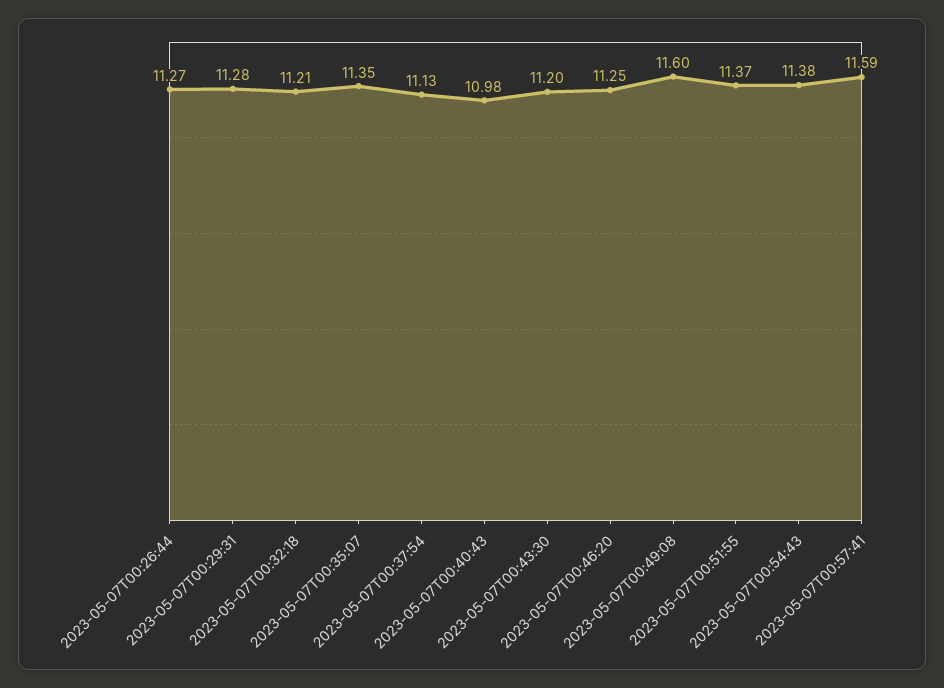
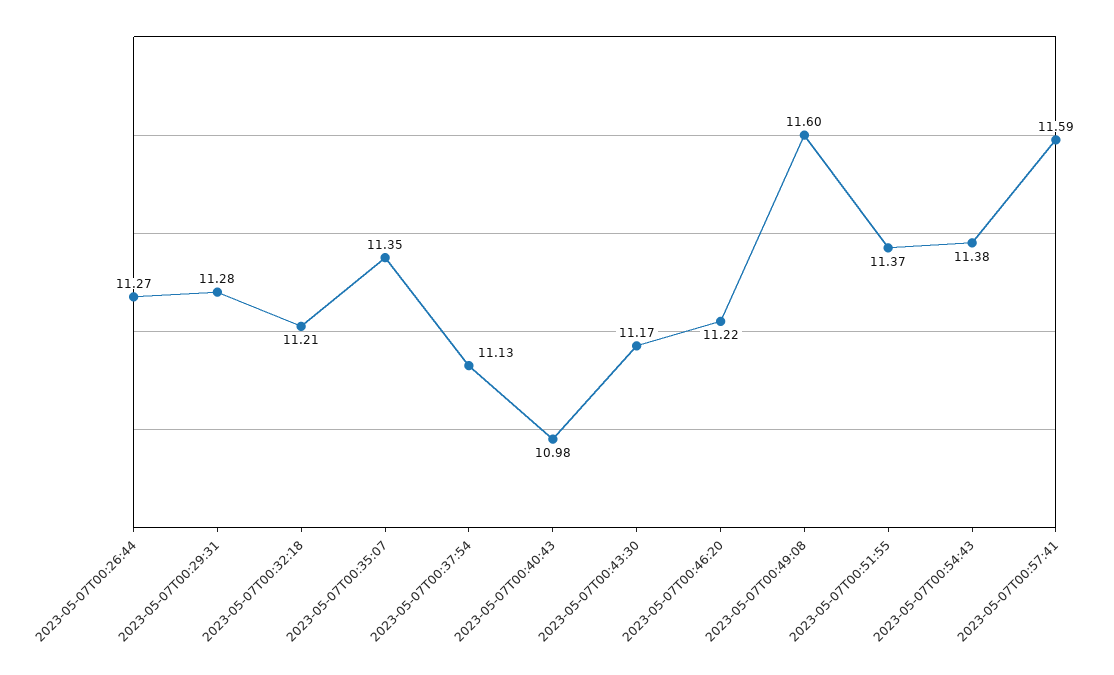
2023-05-07T00:43:30: 11.2 -> 11.17
2023-05-07T00:46:20: 11.25 -> 11.22

